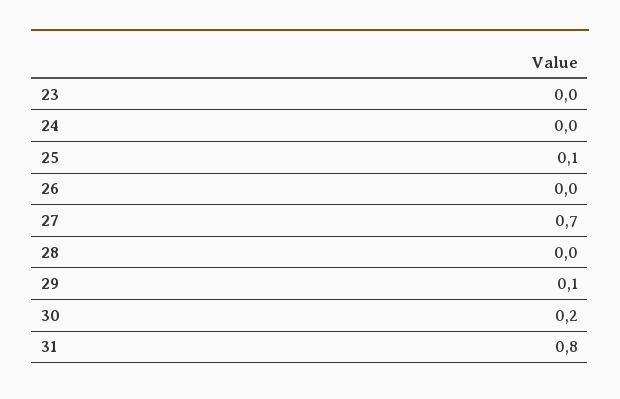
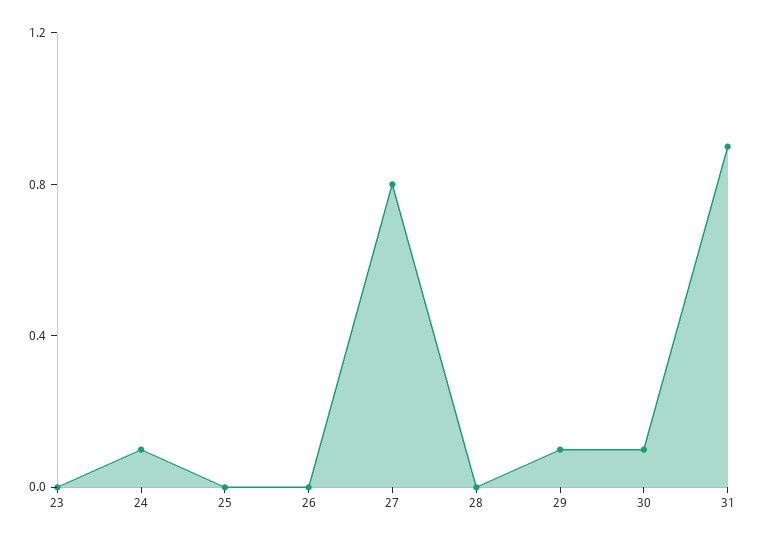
24: 0 -> 0.1
25: 0.1 -> 0
27: 0.7 -> 0.8
30: 0.2 -> 0.1
31: 0.8 -> 0.9

